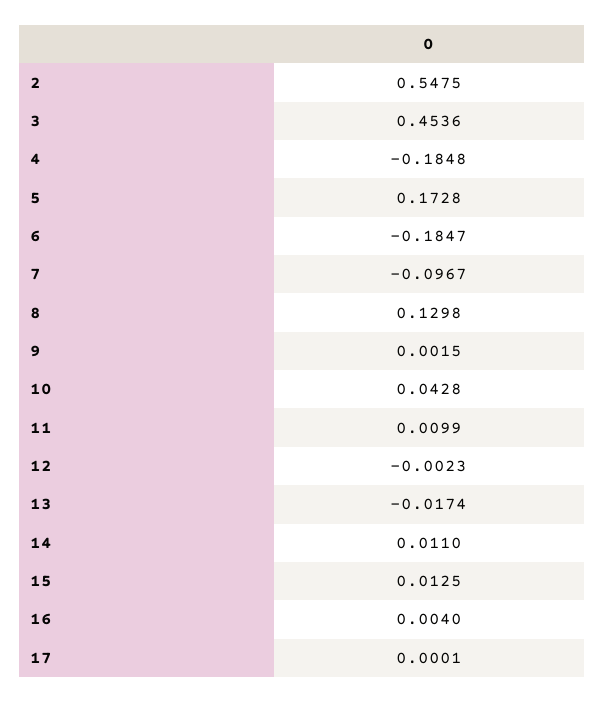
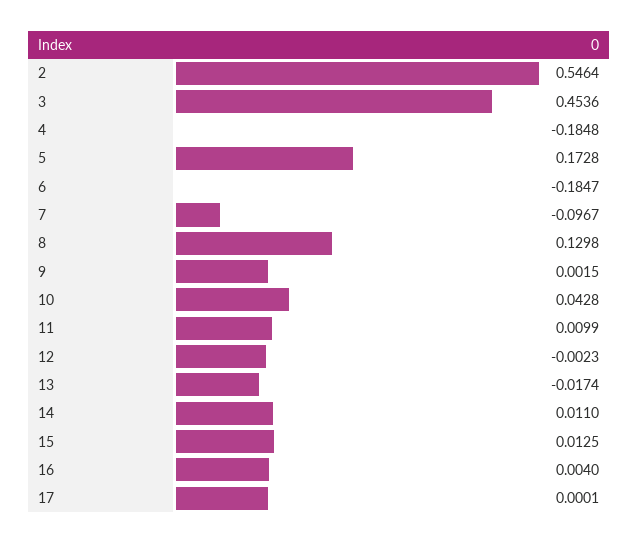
2: 0.5475 -> 0.5464

